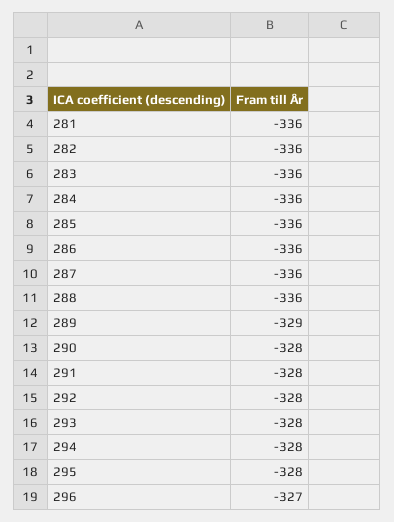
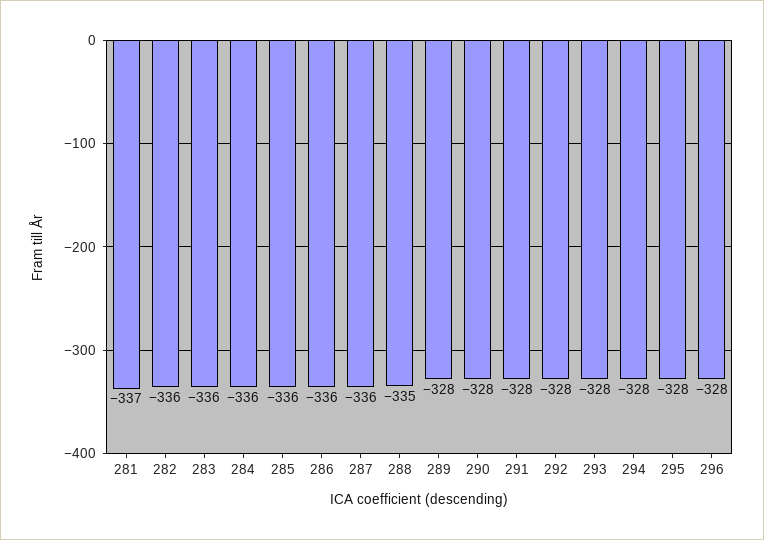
281: -336 -> -337
288: -336 -> -335
289: -329 -> -328
296: -327 -> -328

